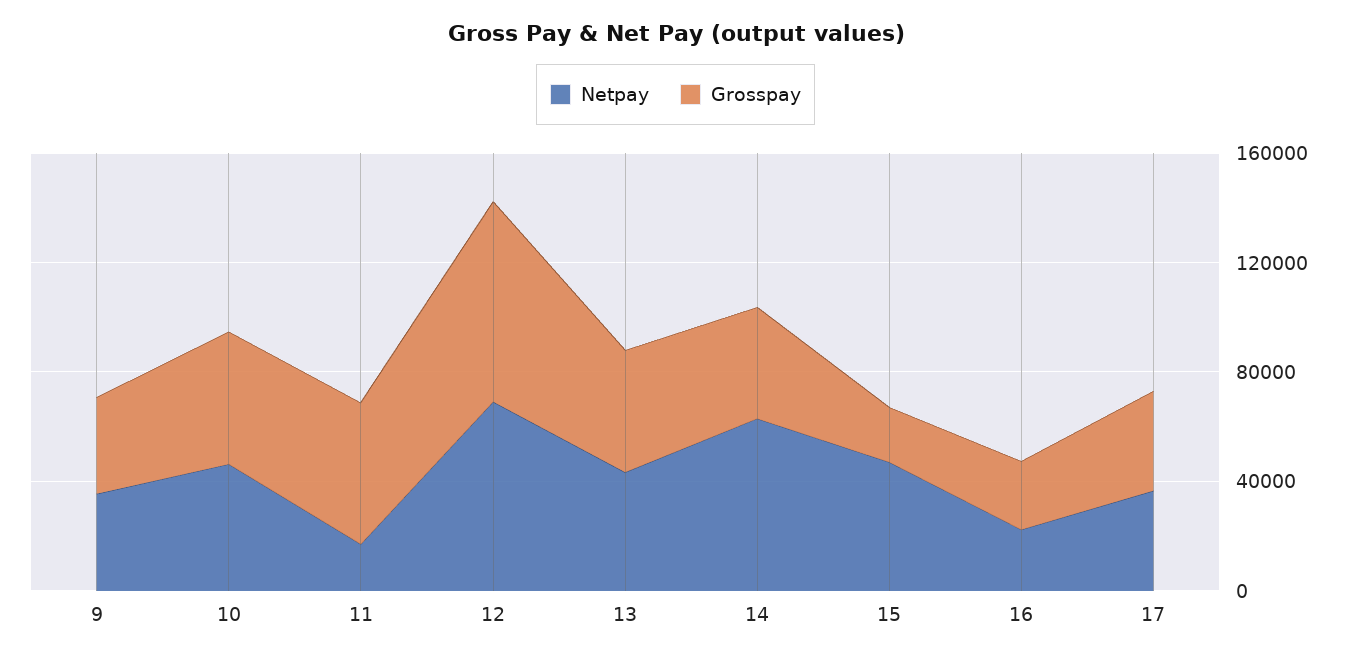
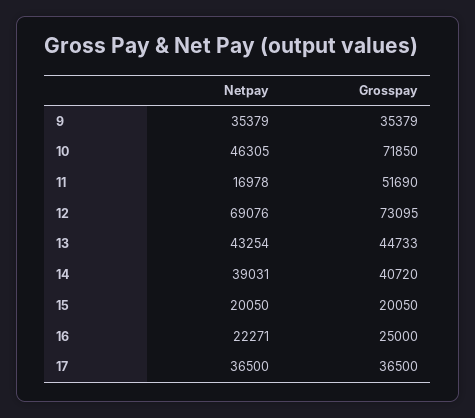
Grosspay, 10: 50000 -> 71850
Netpay, 14: 60000 -> 39031
Netpay, 15: 50000 -> 20050

